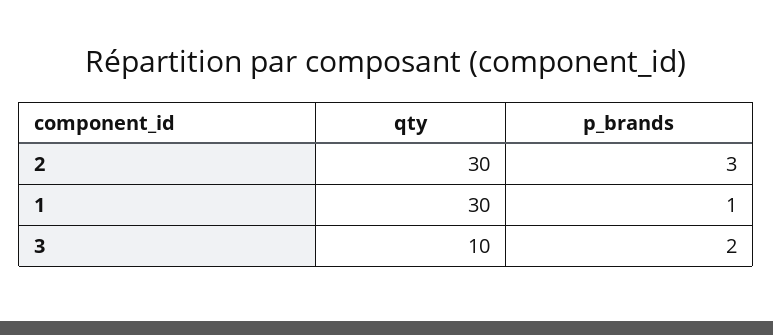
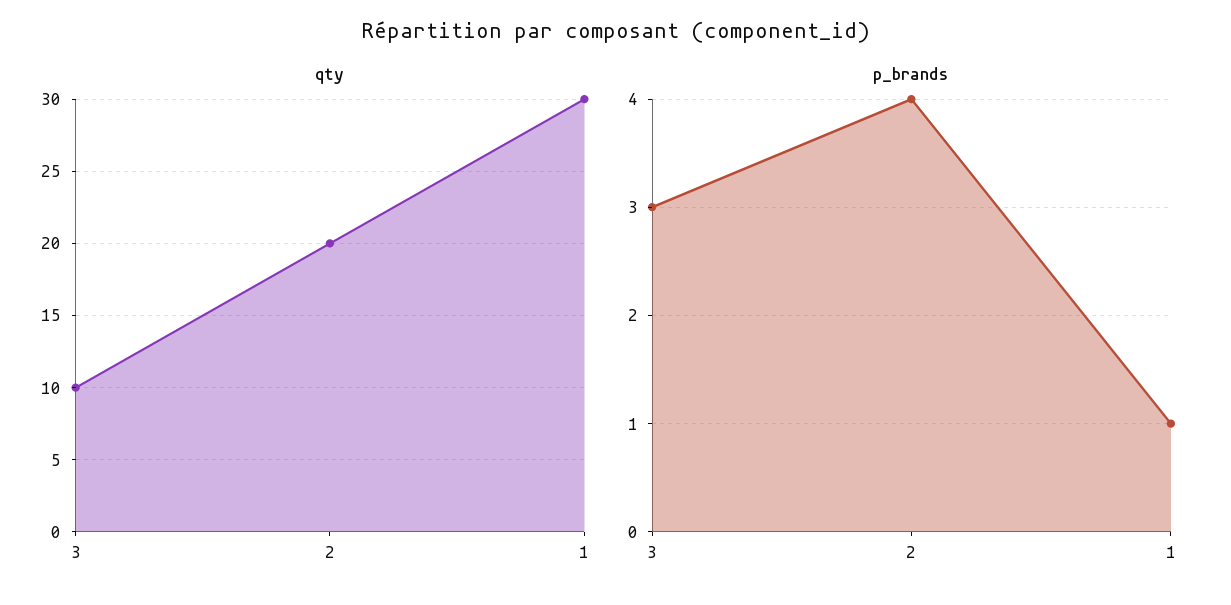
qty, 2: 30 -> 20
p_brands, 2: 3 -> 4
p_brands, 3: 2 -> 3

